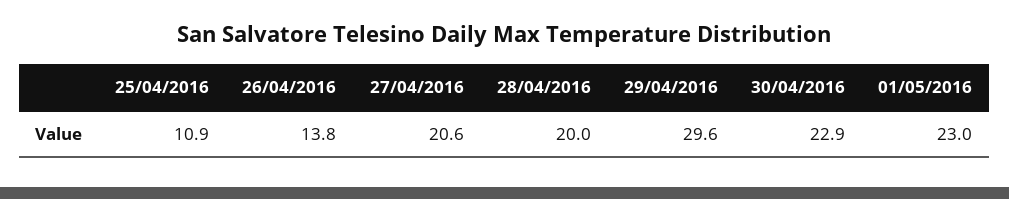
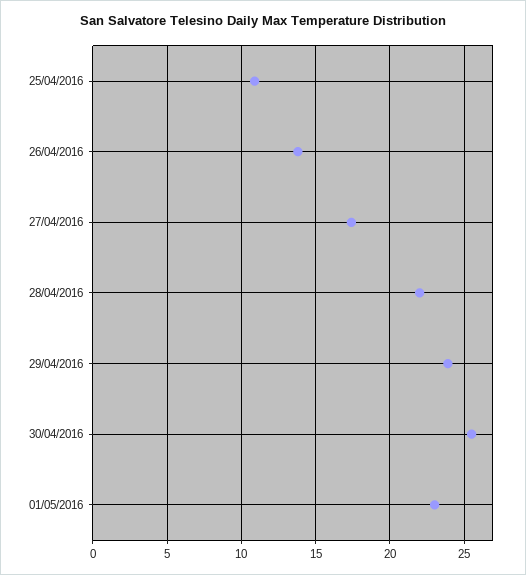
27/04/2016: 20.6 -> 17.5
28/04/2016: 20 -> 22
29/04/2016: 29.6 -> 24
30/04/2016: 22.9 -> 25.5

